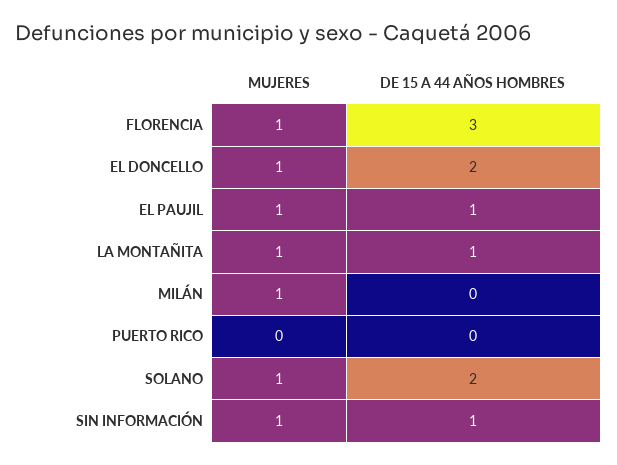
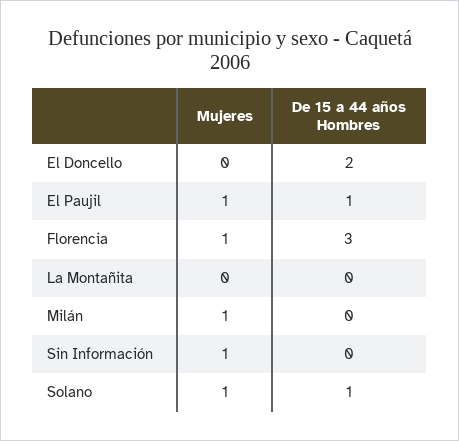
MUJERES, EL DONCELLO: 1 -> 0
MUJERES, LA MONTAÑITA: 1 -> 0
DE 15 A 44 AÑOS HOMBRES, LA MONTAÑITA: 1 -> 0
MUJERES, PUERTO RICO: 0 -> none
DE 15 A 44 AÑOS HOMBRES, PUERTO RICO: 0 -> none
DE 15 A 44 AÑOS HOMBRES, SOLANO: 2 -> 1
DE 15 A 44 AÑOS HOMBRES, SIN INFORMACIÓN: 1 -> 0

